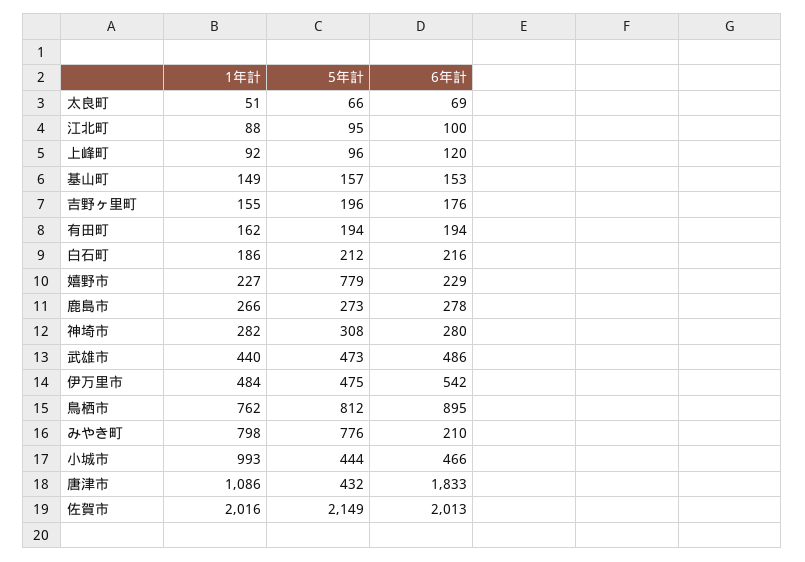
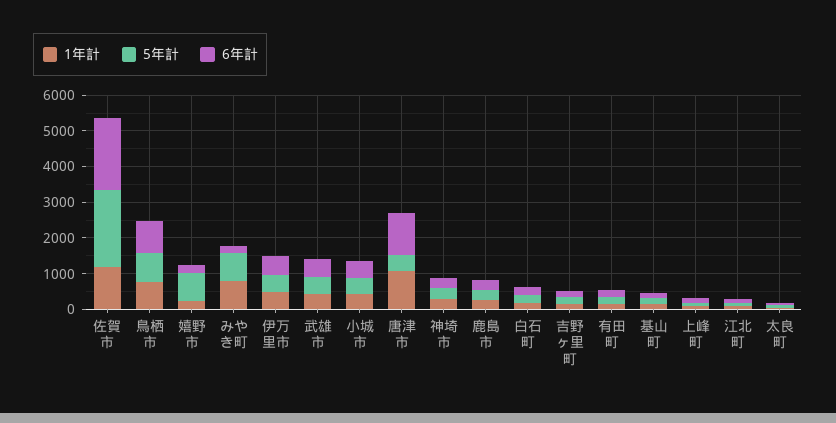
1年計, 小城市: 993 -> 500
6年計, 唐津市: 1833 -> 1250
1年計, 佐賀市: 2016 -> 1250

